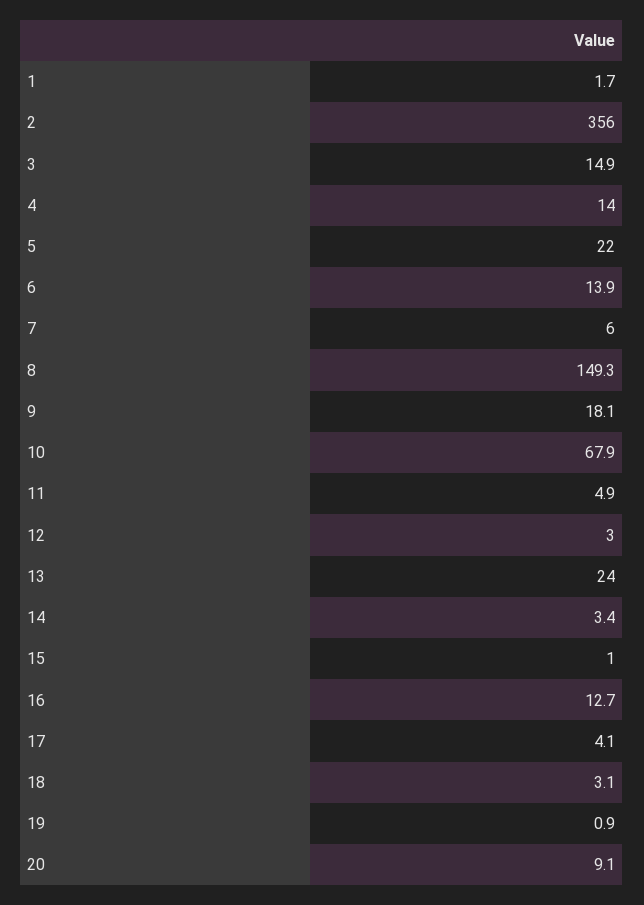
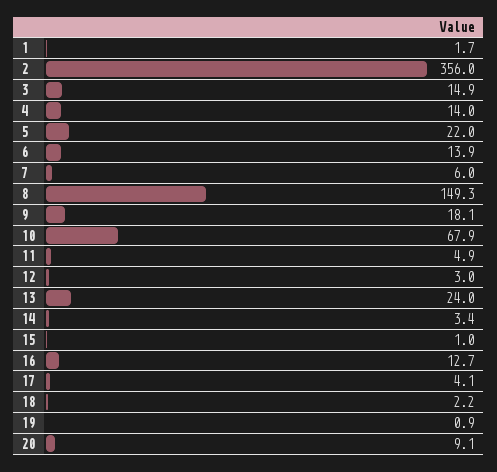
18: 3.1 -> 2.2

